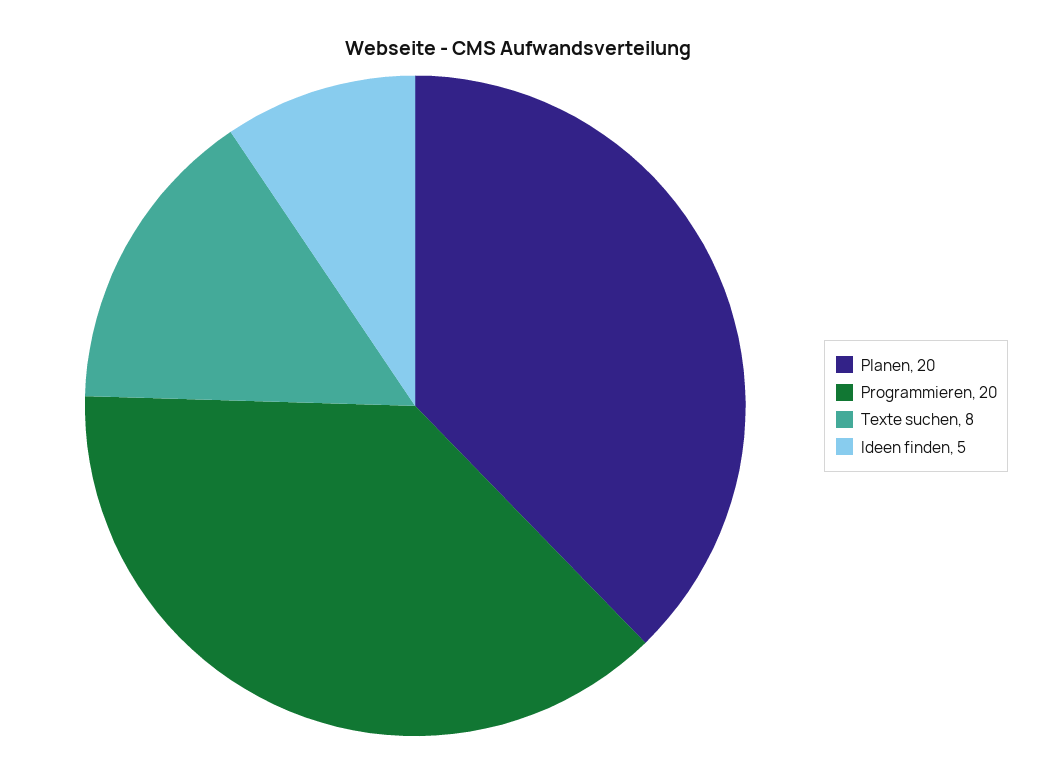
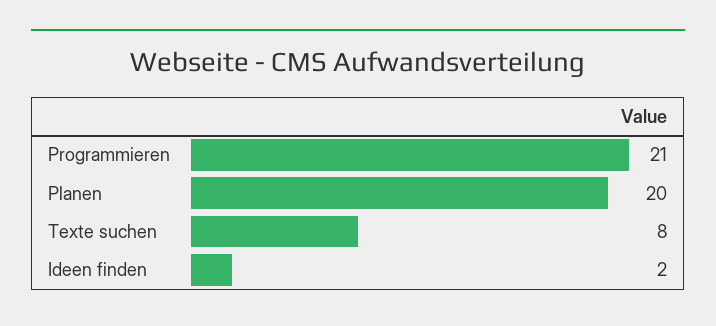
Programmieren: 20 -> 21
Ideen finden: 5 -> 2

